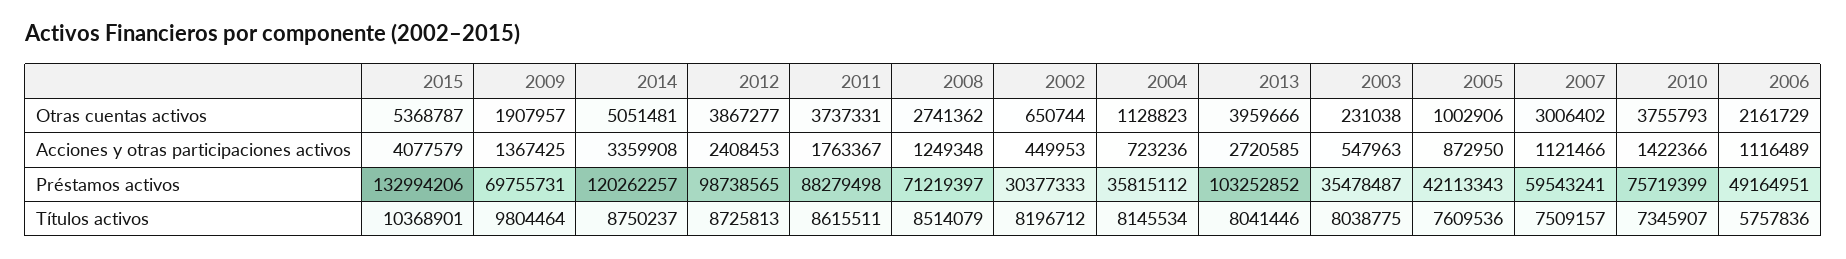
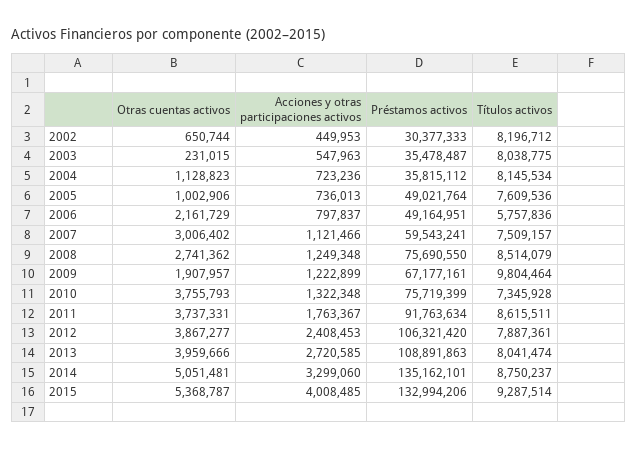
2003, Otras cuentas activos: 231038 -> 231015
2015, Acciones y otras participaciones activos: 4077579 -> 4008485
2009, Acciones y otras participaciones activos: 1367425 -> 1222899
2014, Acciones y otras participaciones activos: 3359908 -> 3299060
2005, Acciones y otras participaciones activos: 872950 -> 736013
2010, Acciones y otras participaciones activos: 1422366 -> 1322348
2006, Acciones y otras participaciones activos: 1116489 -> 797837
2009, Préstamos activos: 69755731 -> 67177161
2014, Préstamos activos: 120262257 -> 135162101
2012, Préstamos activos: 98738565 -> 106321420
2011, Préstamos activos: 88279498 -> 91763634
2008, Préstamos activos: 71219397 -> 75690550
2013, Préstamos activos: 103252852 -> 108891863
2005, Préstamos activos: 42113343 -> 49021764
2015, Títulos activos: 10368901 -> 9287514
2012, Títulos activos: 8725813 -> 7887361
2013, Títulos activos: 8041446 -> 8041474
2010, Títulos activos: 7345907 -> 7345928

